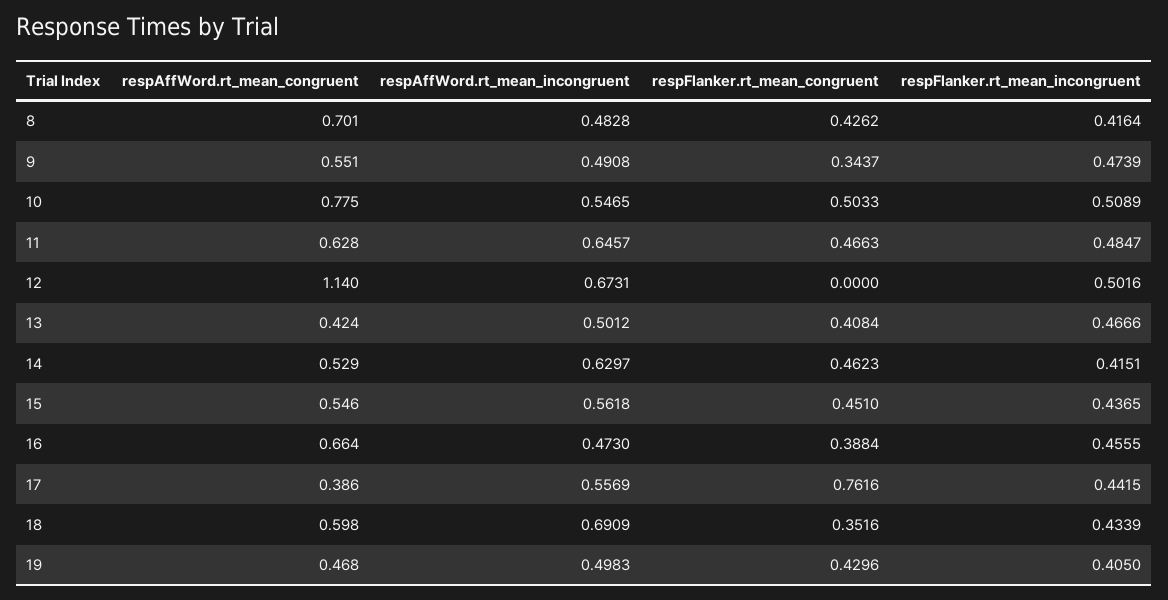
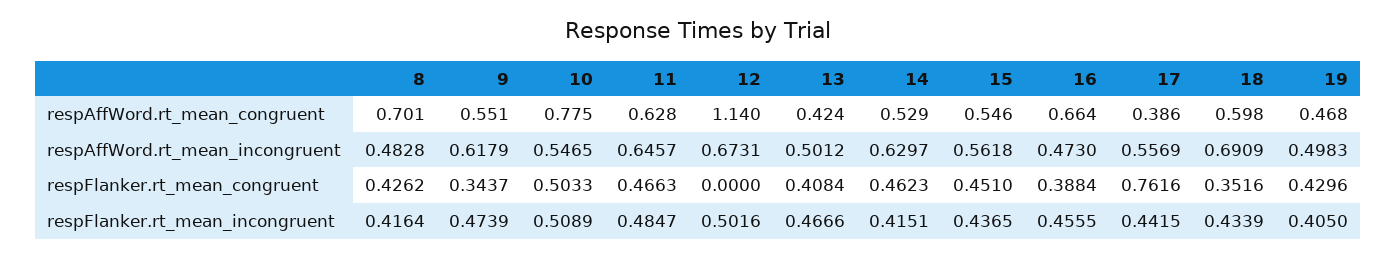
respAffWord.rt_mean_incongruent, 9: 0.4908 -> 0.6179

